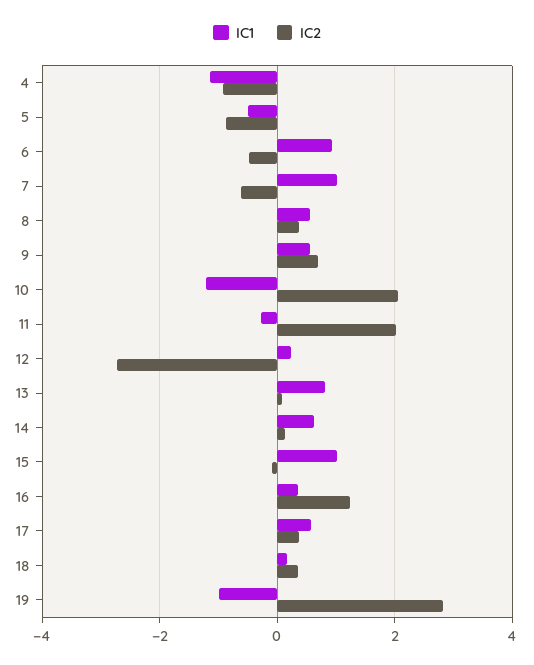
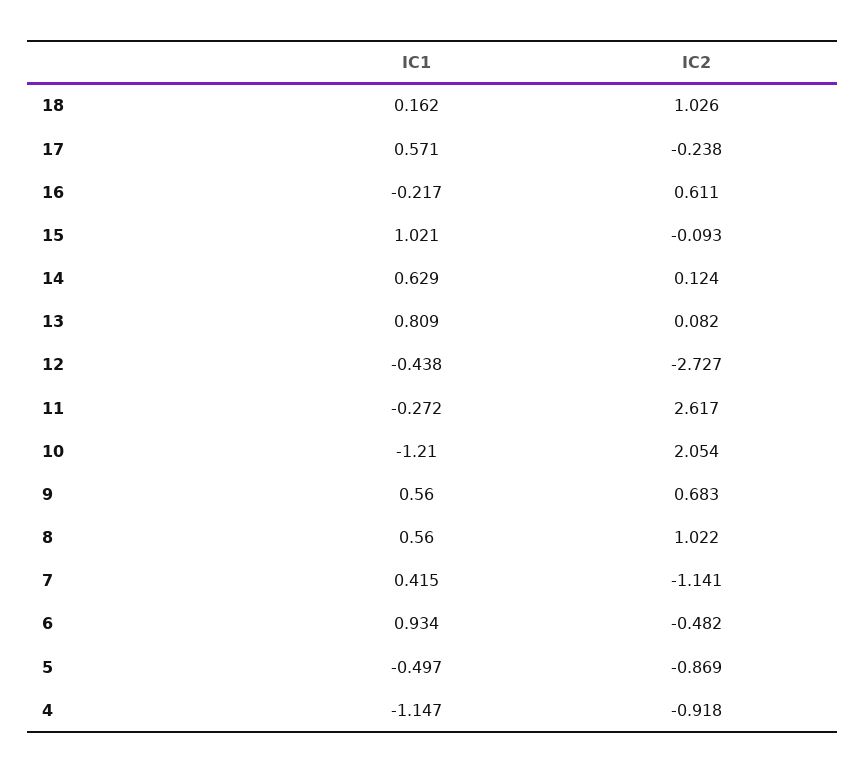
IC1, 7: 1 -> 0.415
IC2, 7: -0.6 -> -1.141
IC2, 8: 0.4 -> 1.022
IC2, 11: 2 -> 2.617
IC1, 12: 0.2 -> -0.438
IC1, 16: 0.4 -> -0.217
IC2, 16: 1.2 -> 0.611
IC2, 17: 0.4 -> -0.238
IC2, 18: 0.4 -> 1.026
IC1, 19: -1 -> none
IC2, 19: 2.8 -> none

